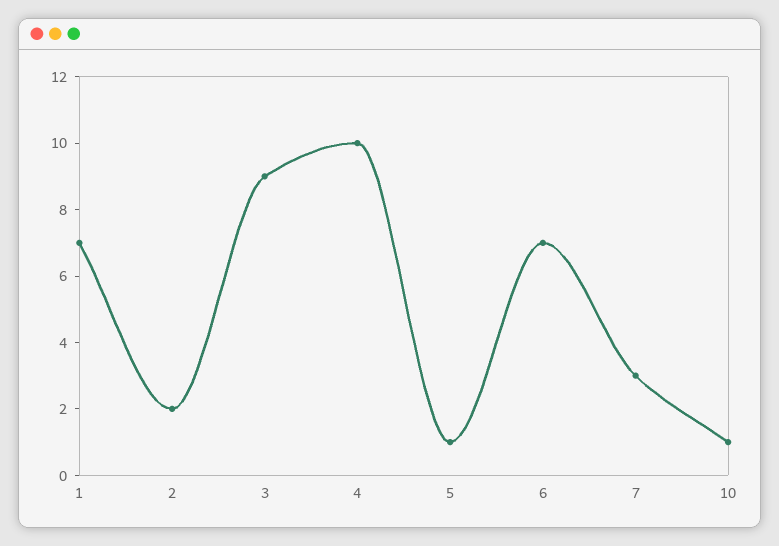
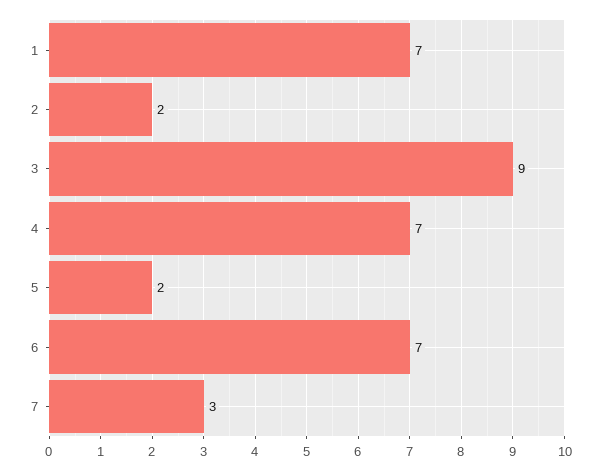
4: 10 -> 7
5: 1 -> 2
10: 1 -> none

